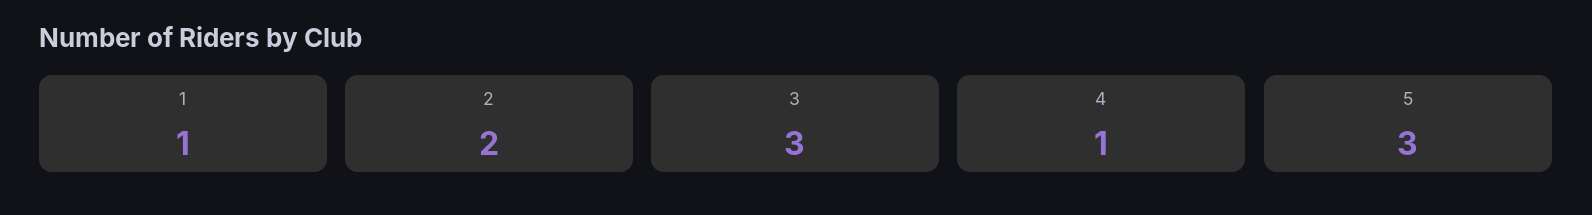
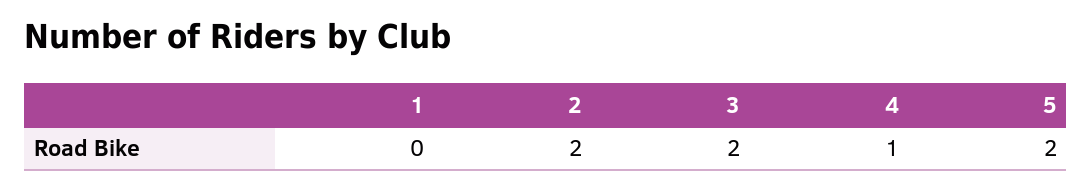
1: 1 -> 0
3: 3 -> 2
5: 3 -> 2

